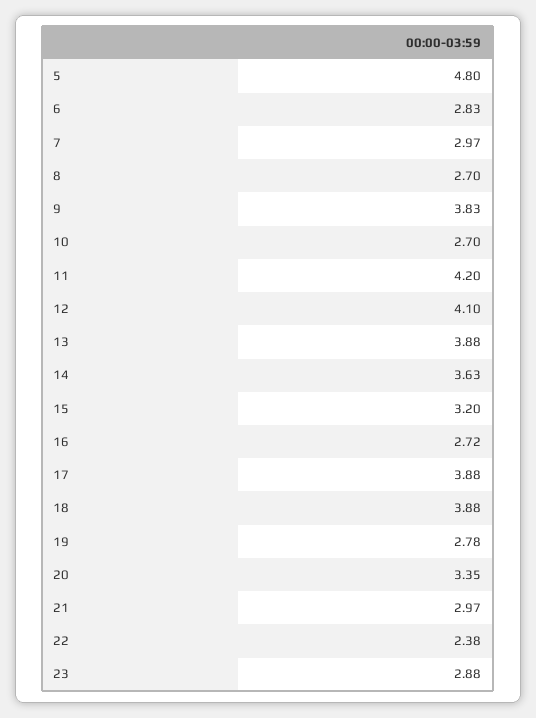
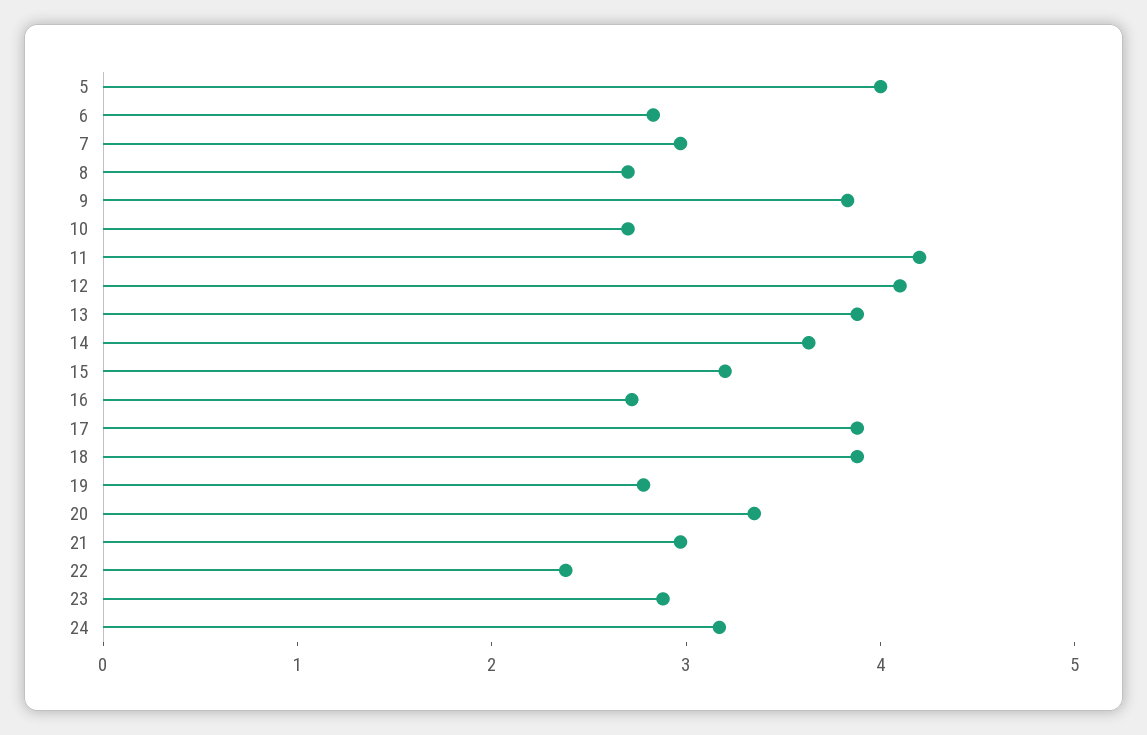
5: 4.8 -> 4
24: none -> 3.2

